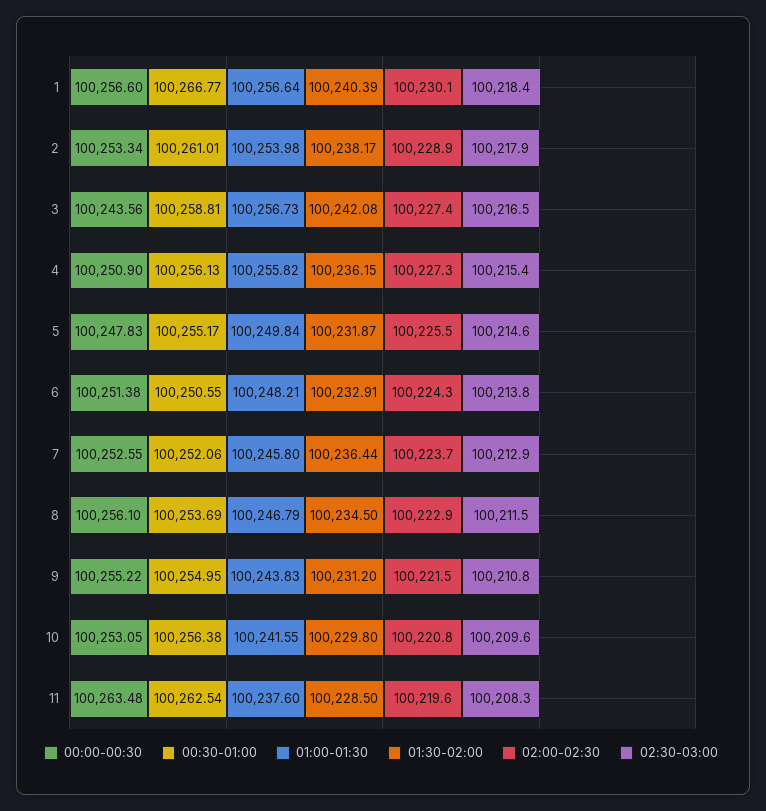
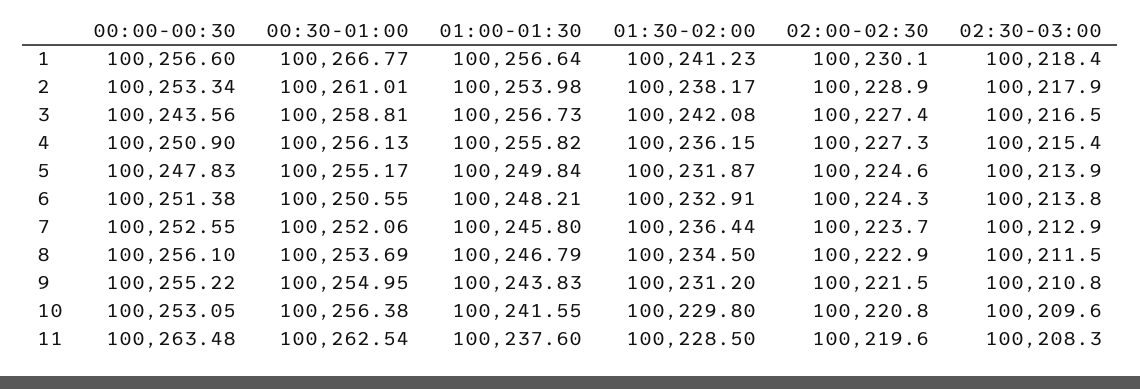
01:30-02:00, 1: 100240.39 -> 100241.23
02:00-02:30, 5: 100225.5 -> 100224.6
02:30-03:00, 5: 100214.6 -> 100213.9

